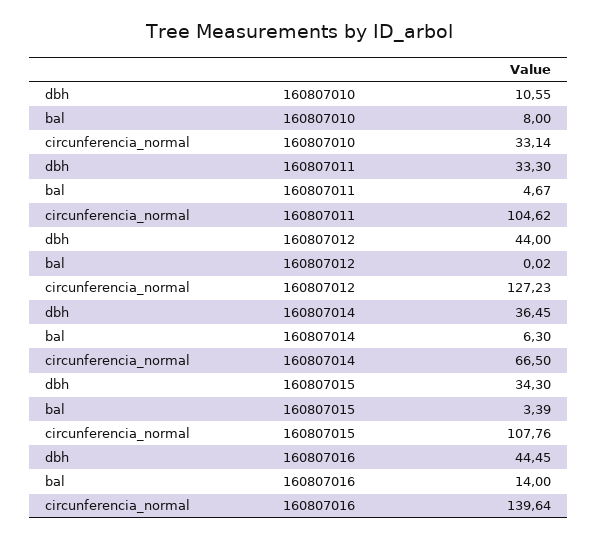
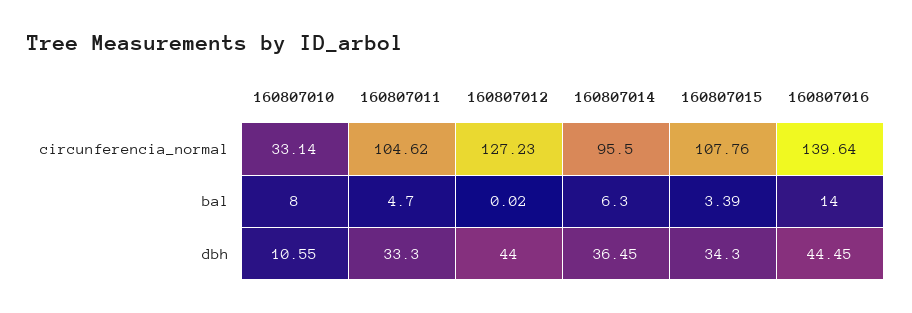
bal, 160807011: 4.67 -> 4.7
circunferencia_normal, 160807014: 66.5 -> 95.5

